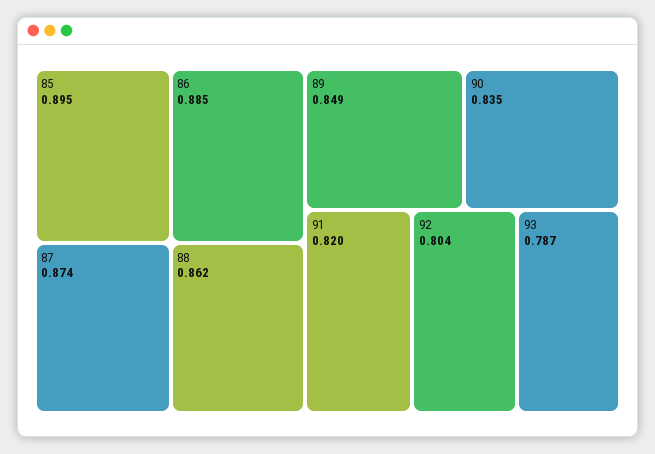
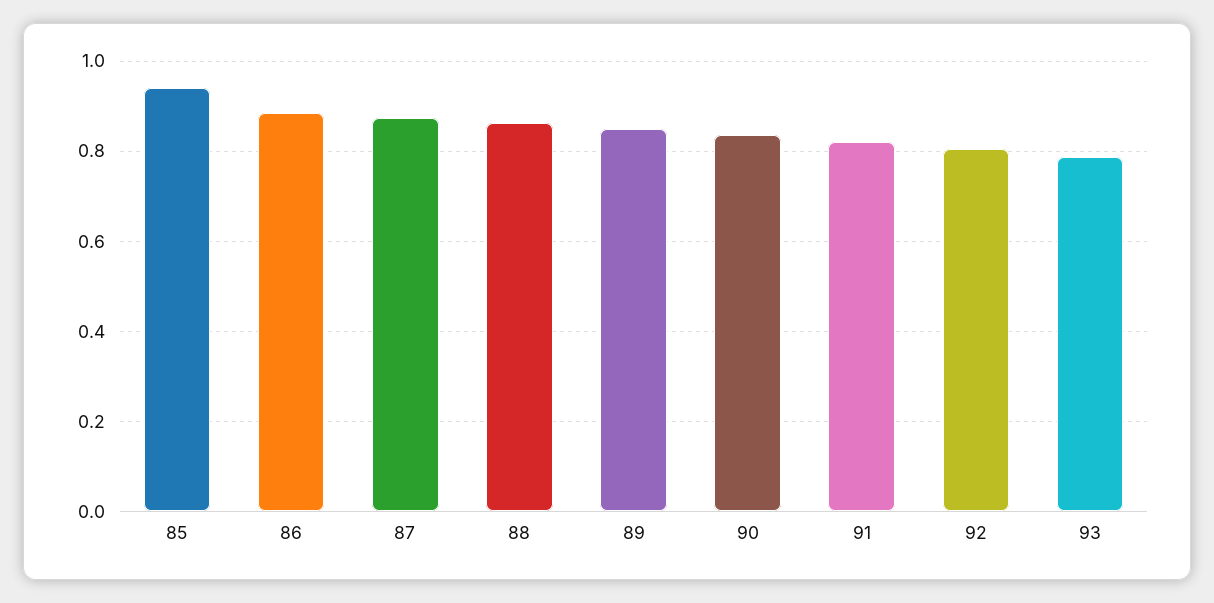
85: 0.895 -> 0.94

